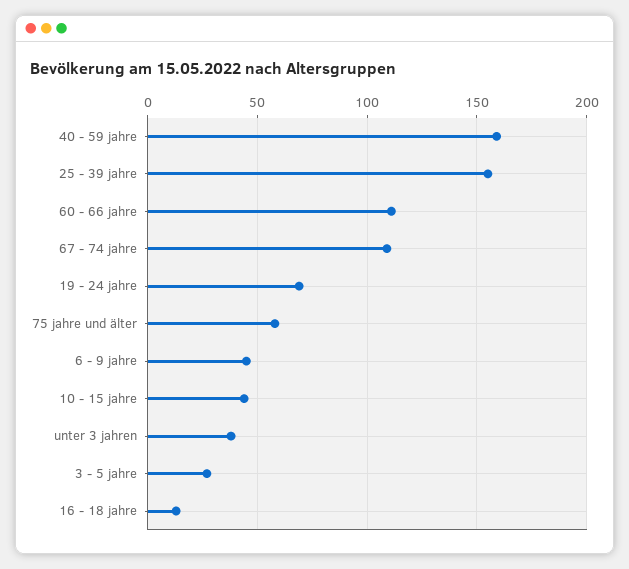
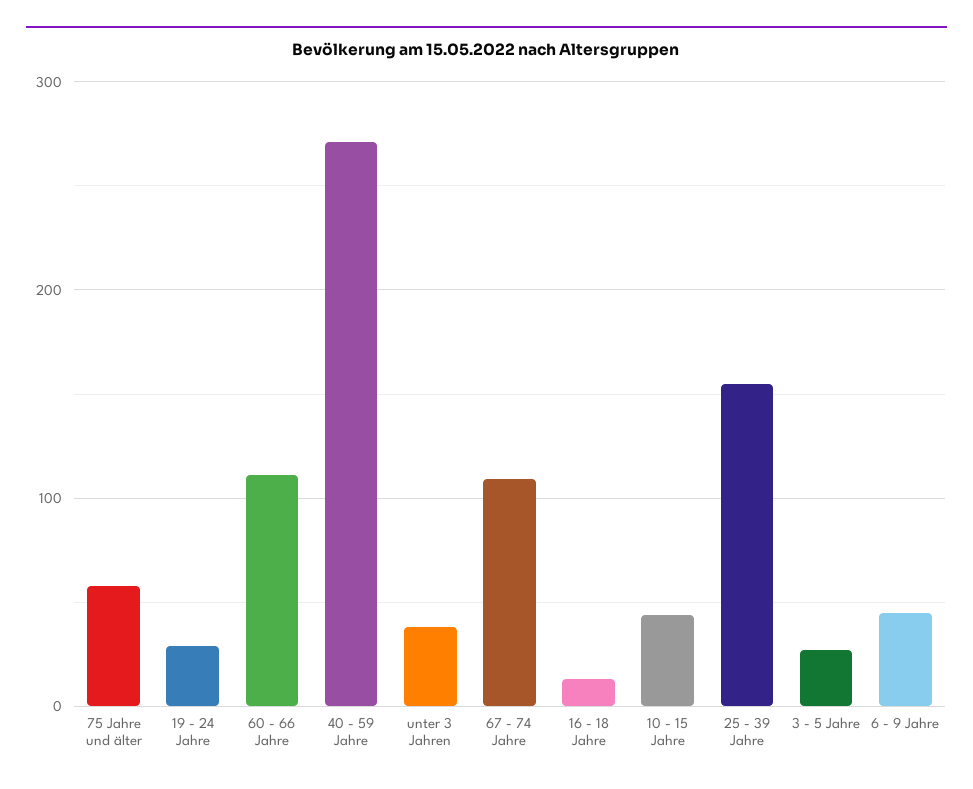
40 - 59 jahre: 160 -> 270
19 - 24 jahre: 70 -> 30

